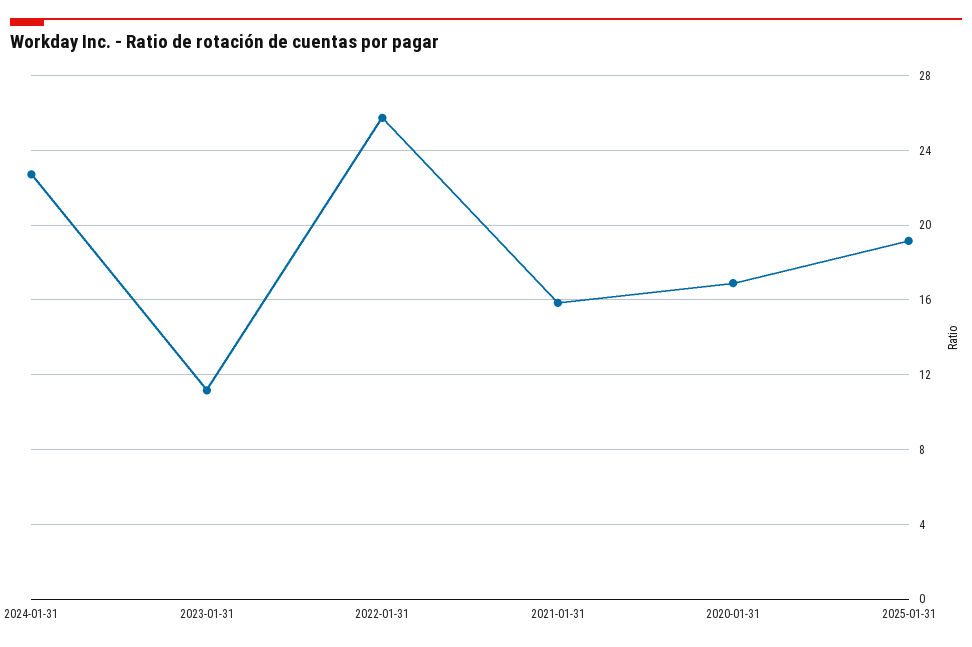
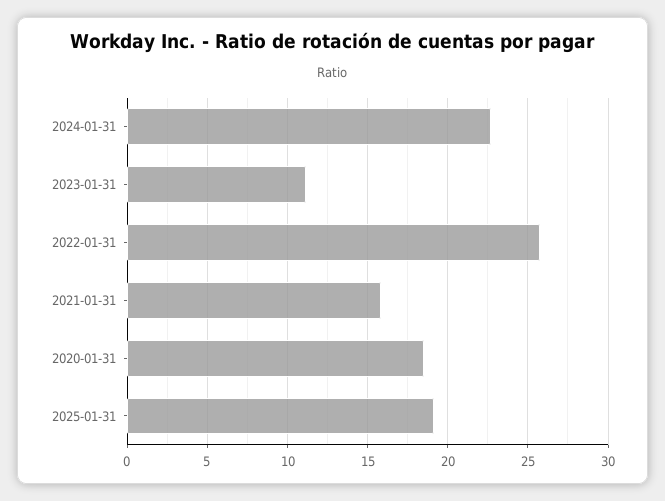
2020-01-31: 17 -> 18.5

